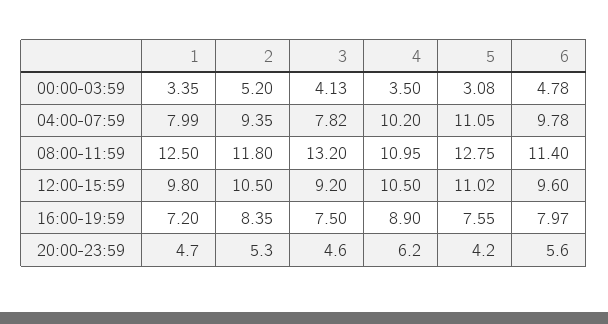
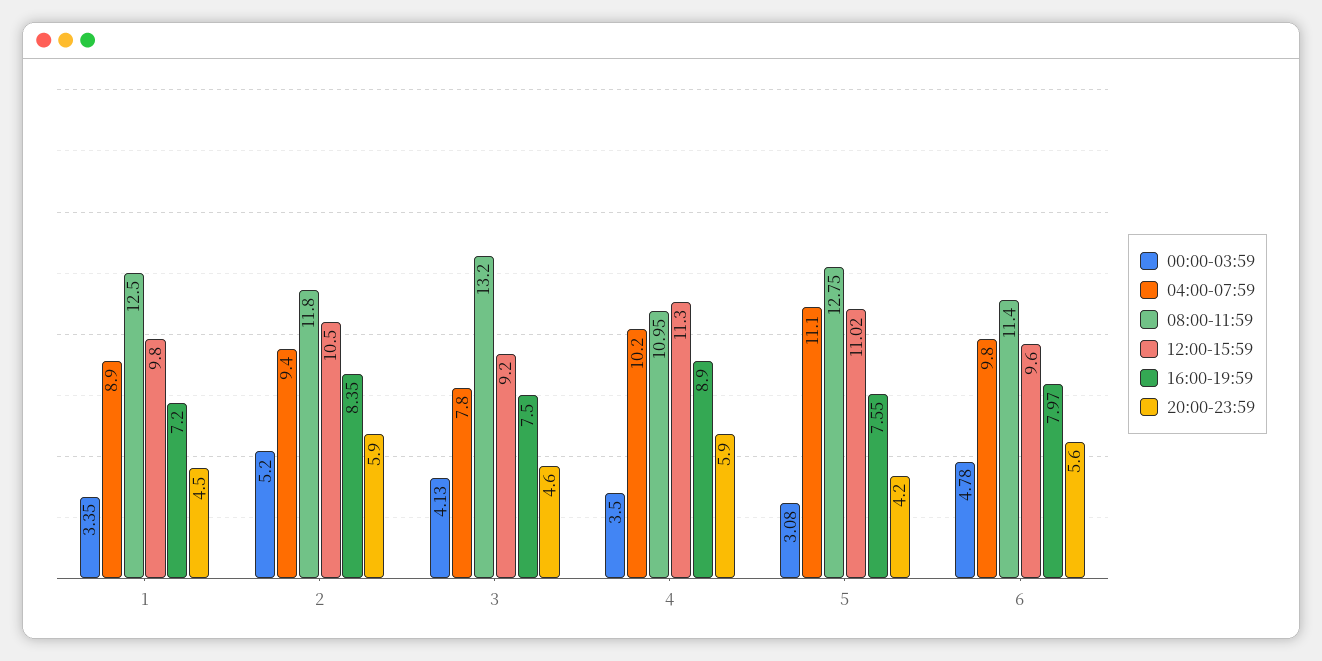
04:00-07:59, 1: 7.99 -> 8.9
12:00-15:59, 4: 10.5 -> 11.3
20:00-23:59, 1: 4.7 -> 4.5
20:00-23:59, 2: 5.3 -> 5.9
20:00-23:59, 4: 6.2 -> 5.9

